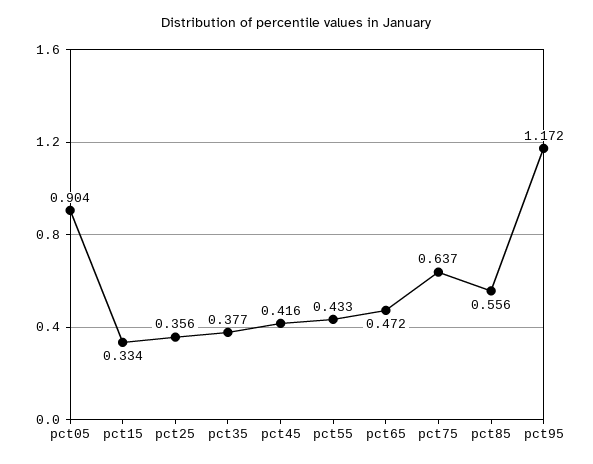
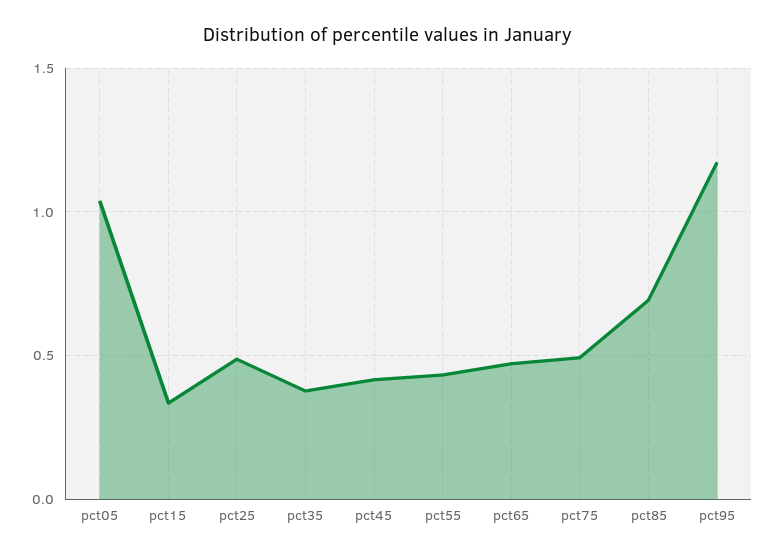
pct05: 0.904 -> 1.05
pct25: 0.356 -> 0.5
pct75: 0.637 -> 0.5
pct85: 0.556 -> 0.7

